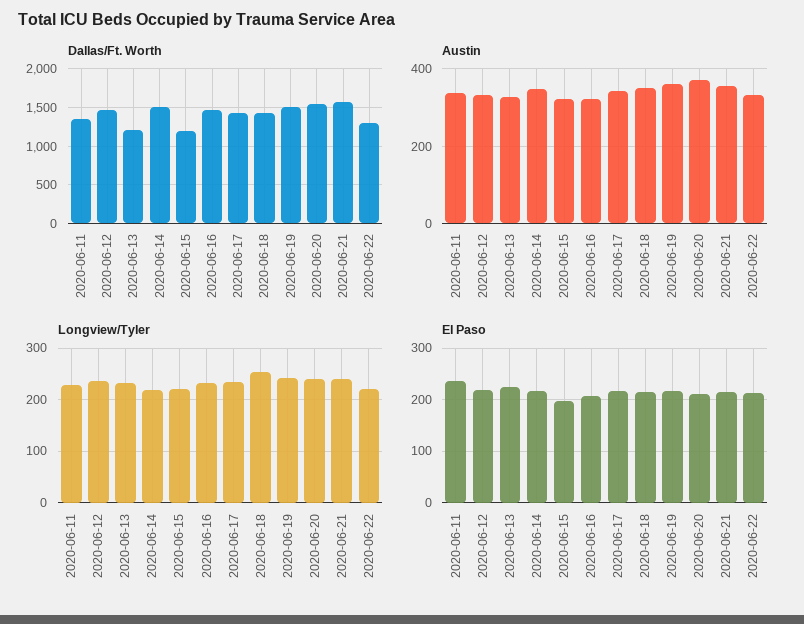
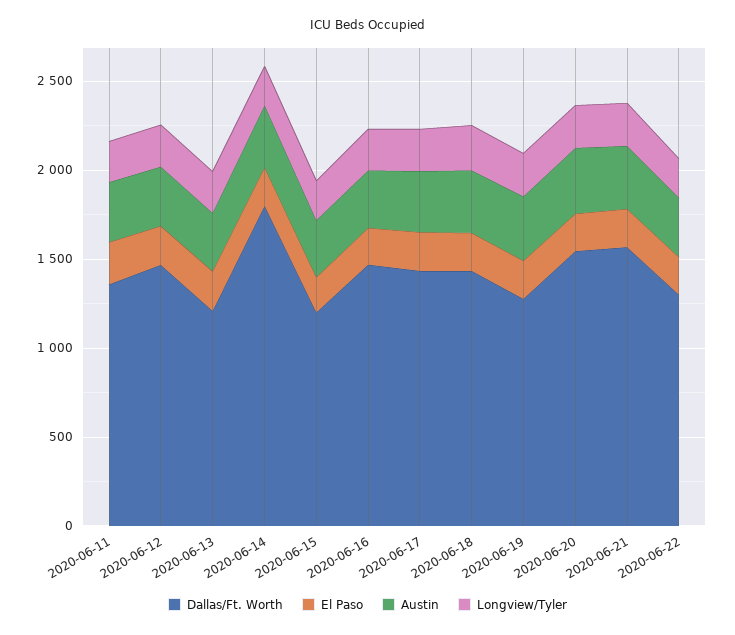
Dallas/Ft. Worth, 2020-06-14: 1500 -> 1800
Dallas/Ft. Worth, 2020-06-19: 1500 -> 1300

